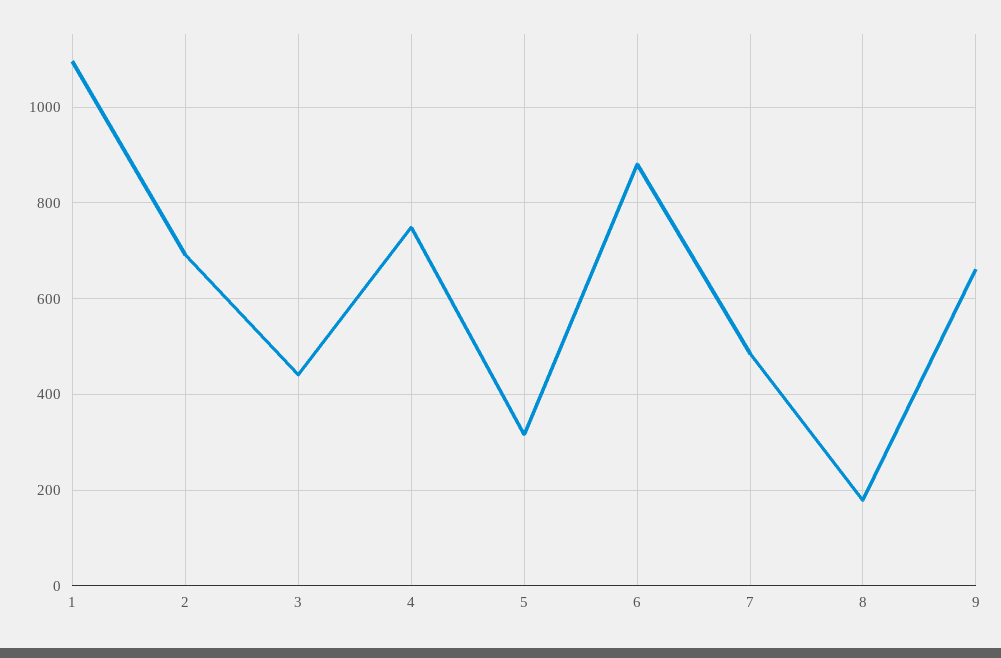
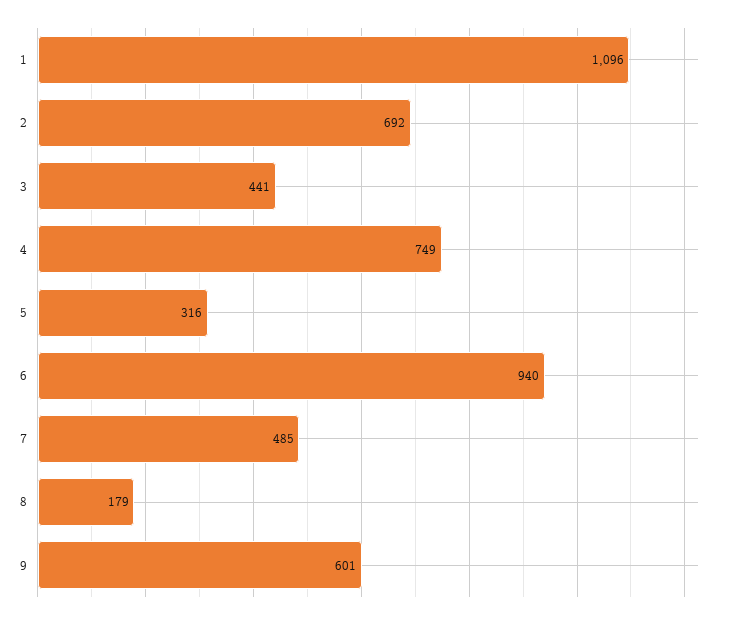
6: 880 -> 940
9: 660 -> 601

